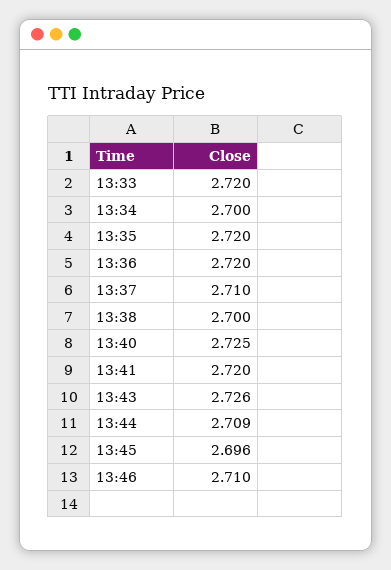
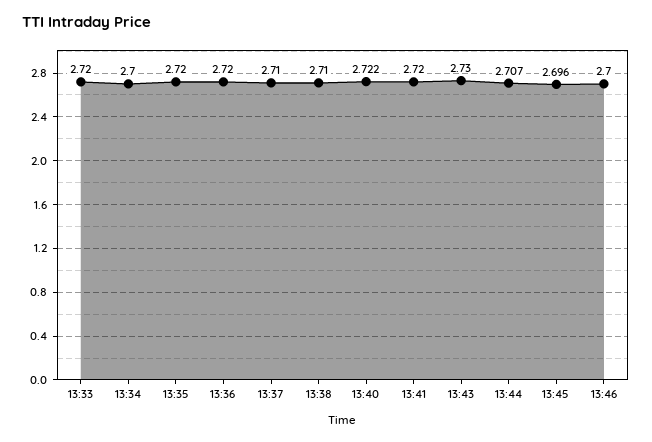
13:38: 2.7 -> 2.71
13:40: 2.725 -> 2.722
13:43: 2.726 -> 2.73
13:44: 2.709 -> 2.707
13:46: 2.71 -> 2.7

